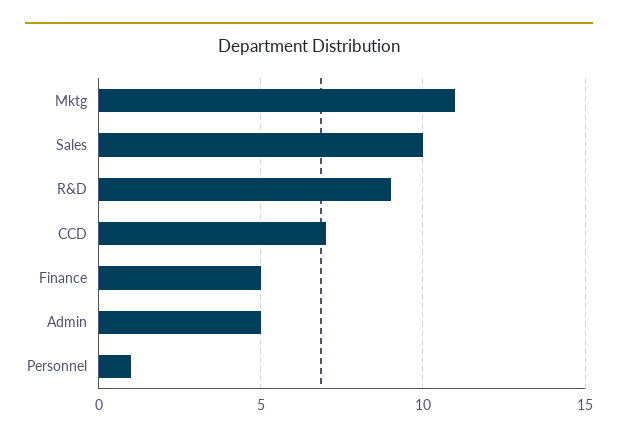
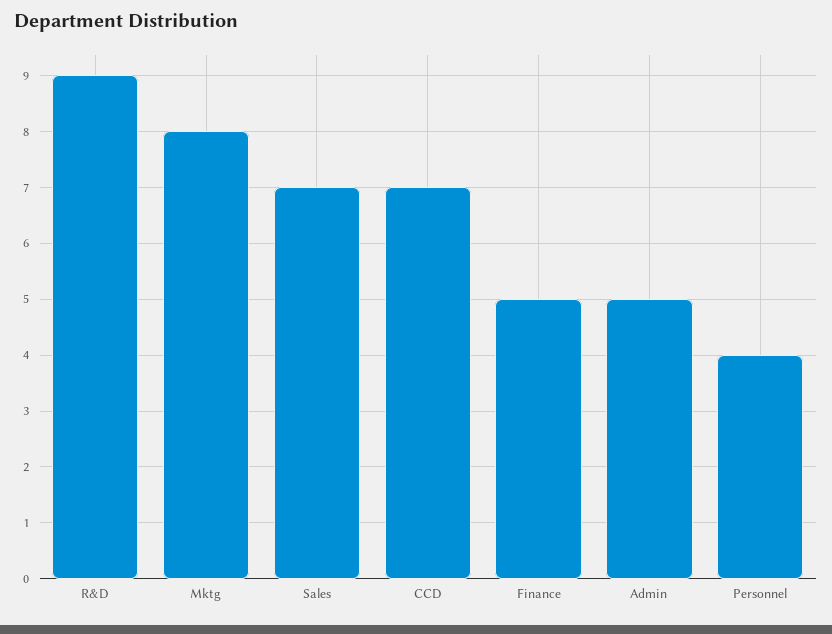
Mktg: 11 -> 8
Sales: 10 -> 7
Personnel: 1 -> 4

